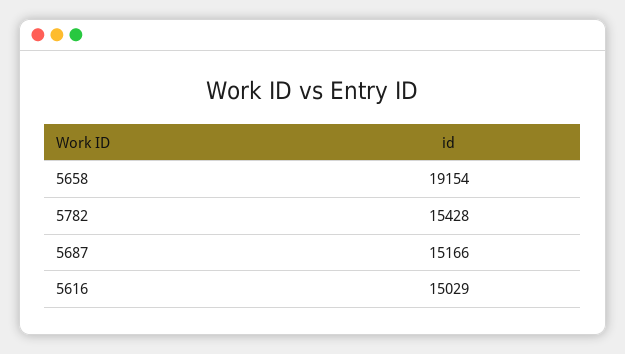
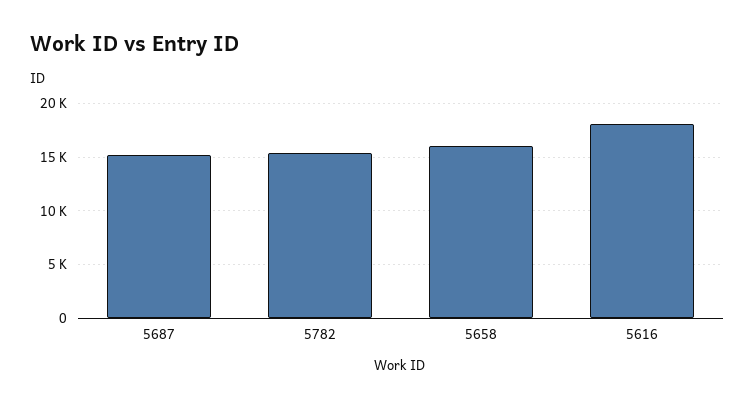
5658: 19154 -> 16000
5616: 15029 -> 18000

